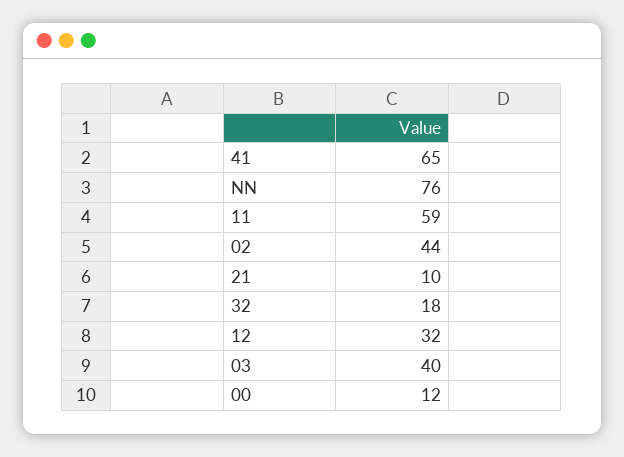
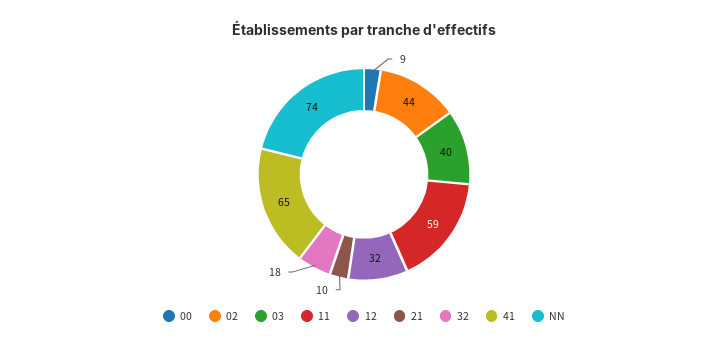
NN: 76 -> 74
00: 12 -> 9

